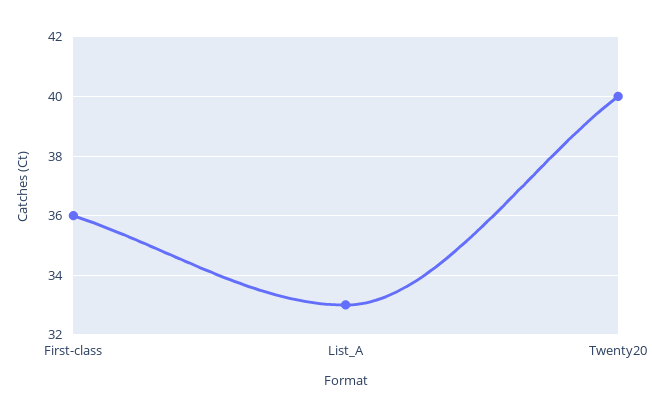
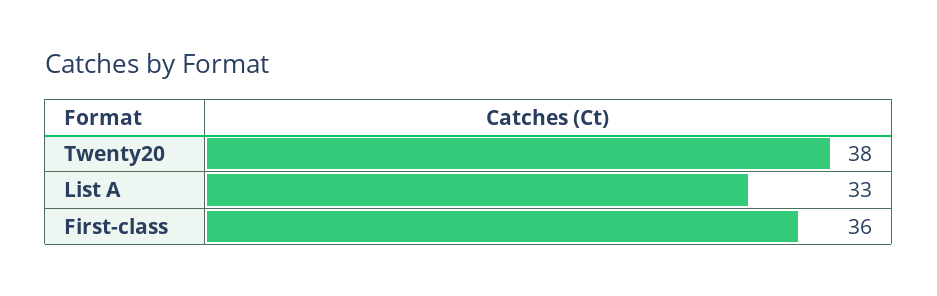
Twenty20: 40 -> 38

